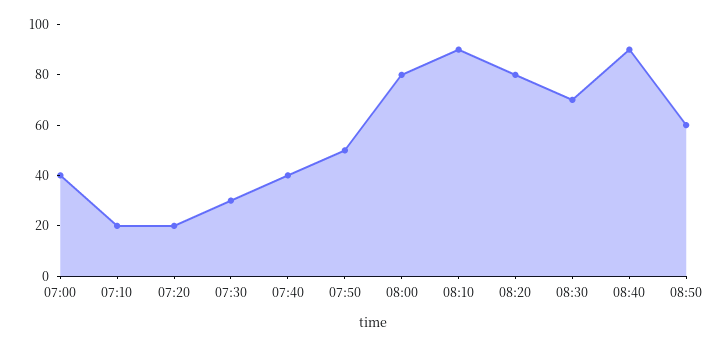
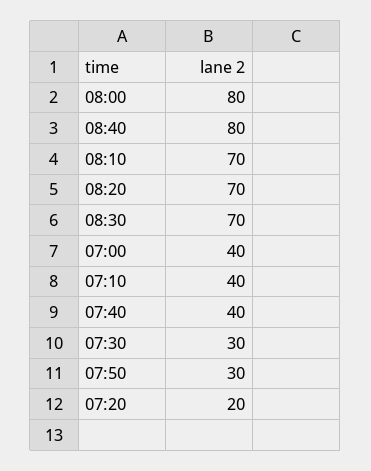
07:10: 20 -> 40
07:50: 50 -> 30
08:10: 90 -> 70
08:20: 80 -> 70
08:40: 90 -> 80
08:50: 60 -> none

